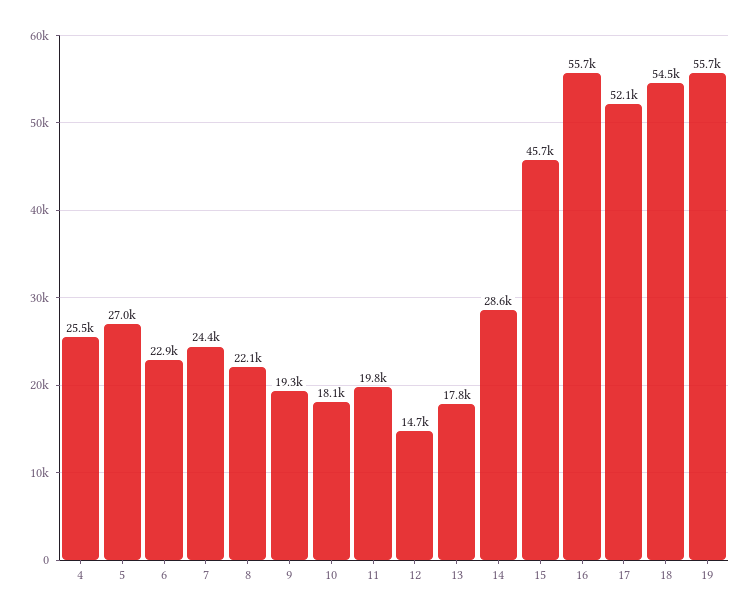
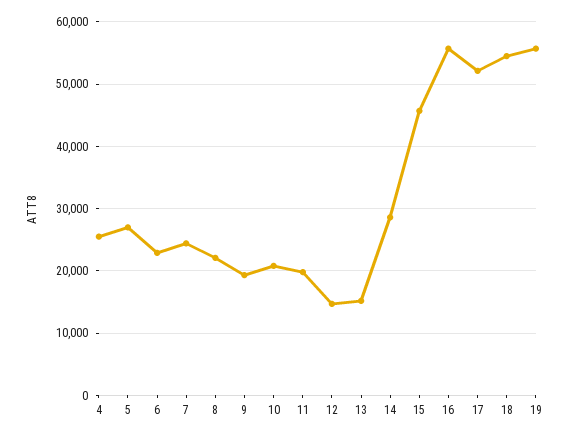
10: 18100 -> 21000
13: 17800 -> 15000

